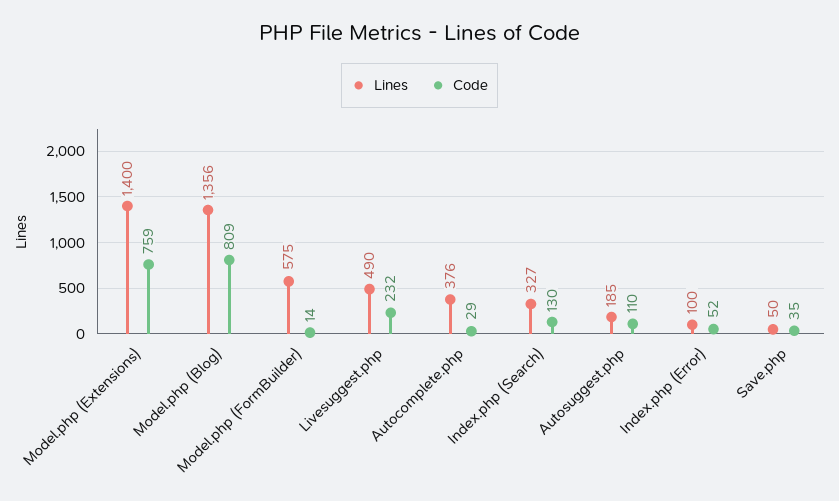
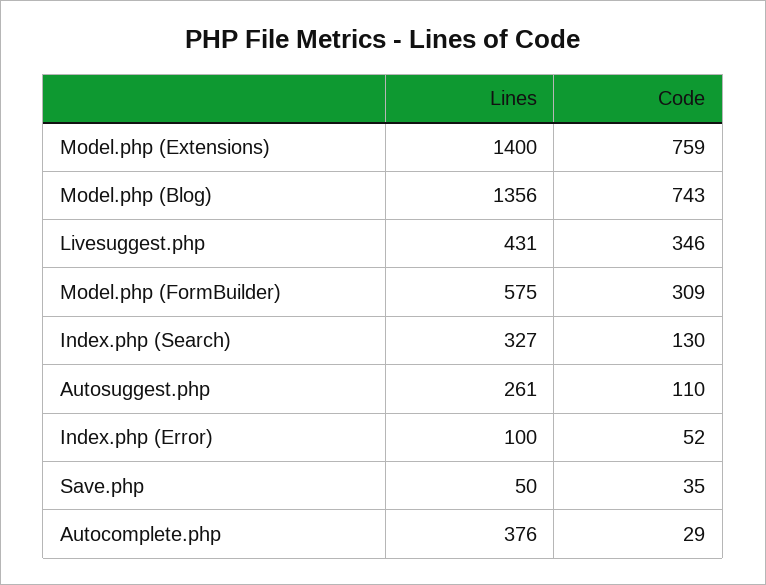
Code, Model.php (Blog): 809 -> 743
Code, Model.php (FormBuilder): 14 -> 309
Lines, Livesuggest.php: 490 -> 431
Code, Livesuggest.php: 232 -> 346
Lines, Autosuggest.php: 185 -> 261

